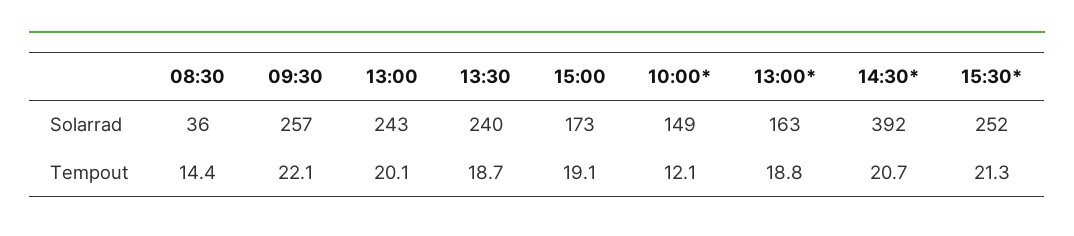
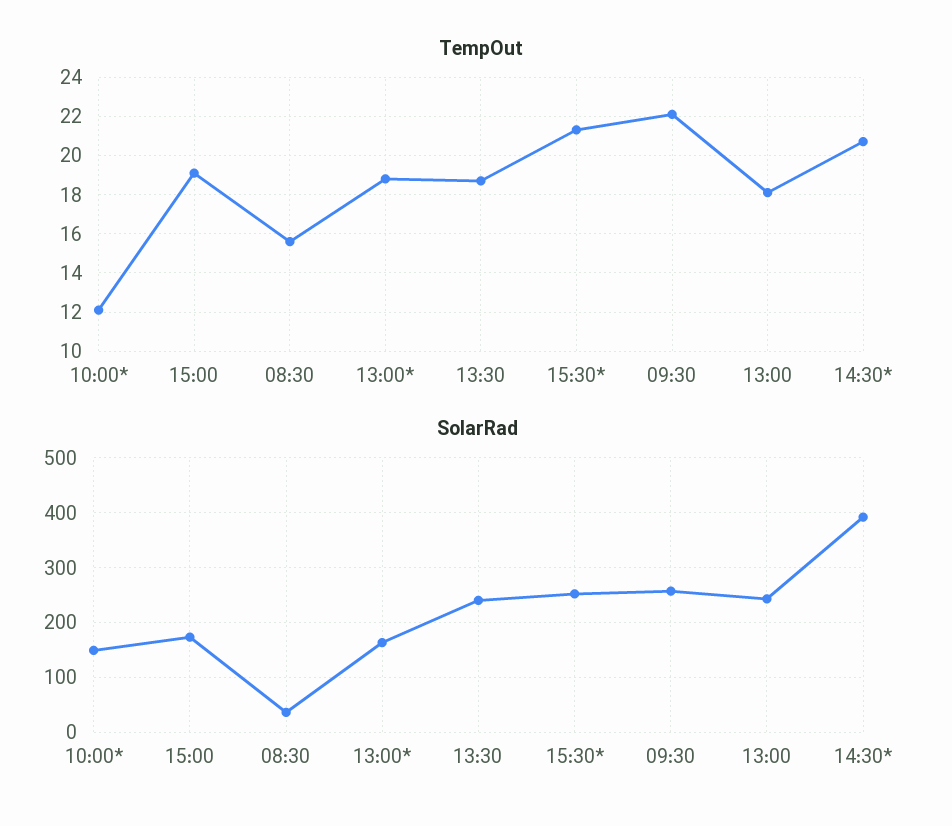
Tempout, 08:30: 14.4 -> 15.5
Tempout, 13:00: 20.1 -> 18

